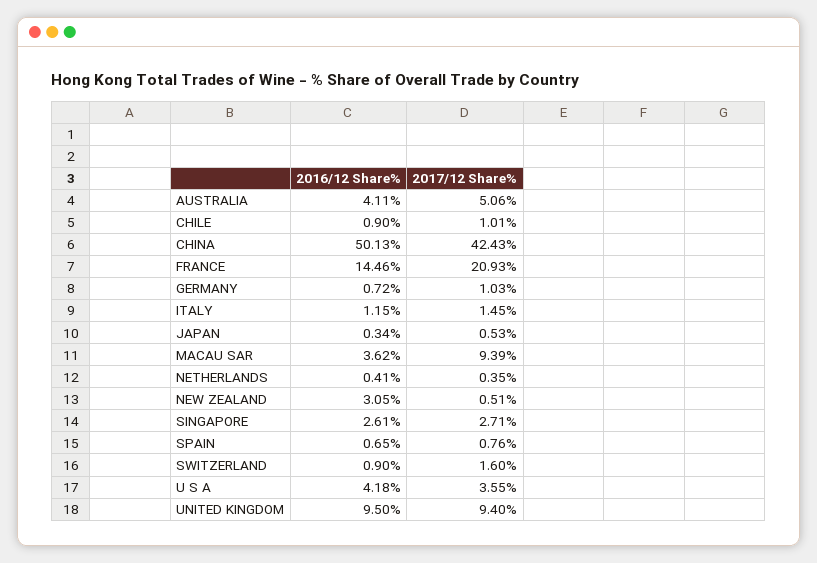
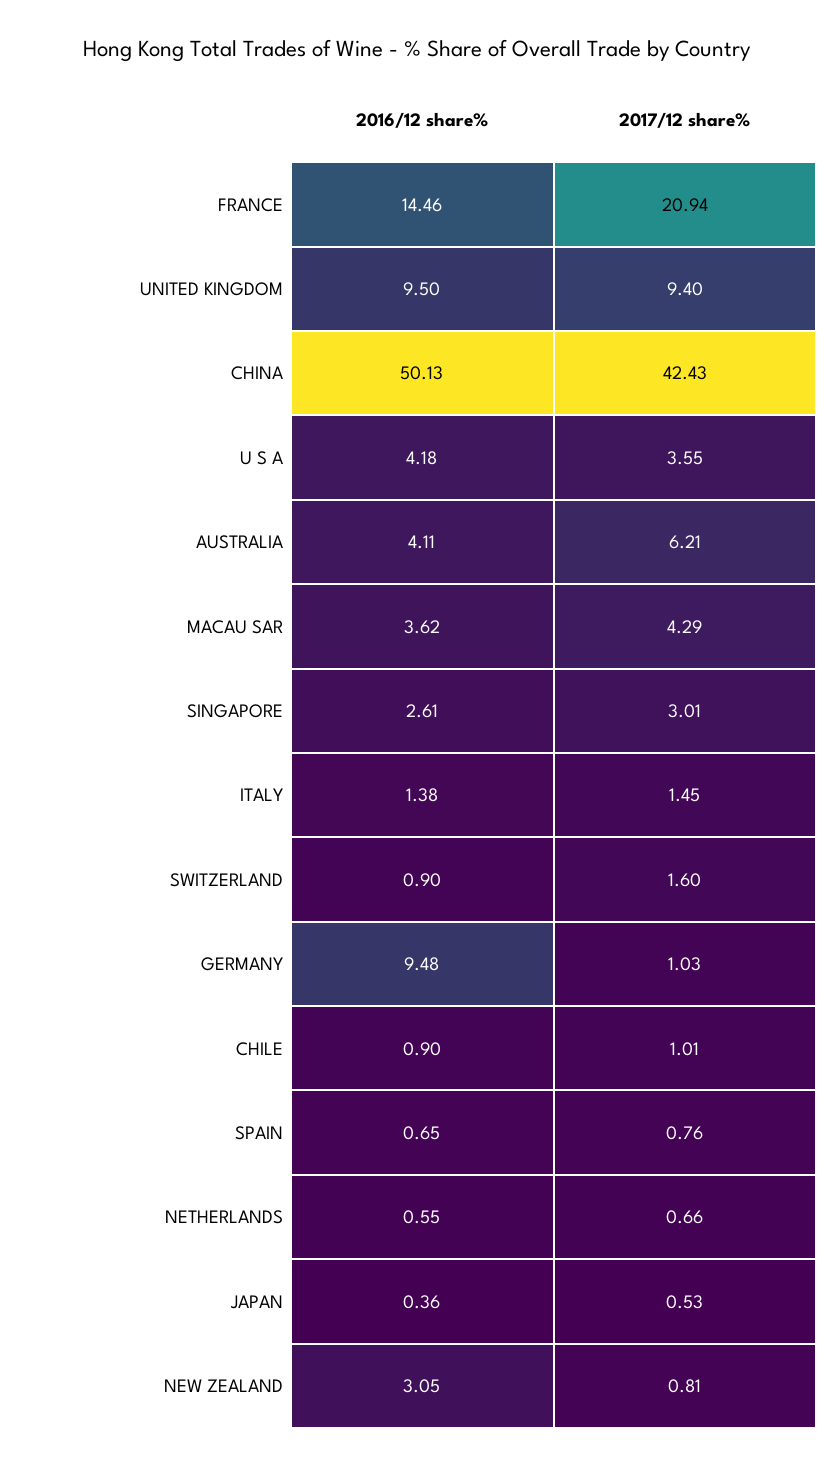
2017/12 Share%, AUSTRALIA: 5.06 -> 6.21
2017/12 Share%, FRANCE: 20.93 -> 20.94
2016/12 Share%, GERMANY: 0.72 -> 9.48
2016/12 Share%, ITALY: 1.15 -> 1.38
2016/12 Share%, JAPAN: 0.34 -> 0.36
2017/12 Share%, MACAU SAR: 9.39 -> 4.29
2016/12 Share%, NETHERLANDS: 0.41 -> 0.55
2017/12 Share%, NETHERLANDS: 0.35 -> 0.66
2017/12 Share%, NEW ZEALAND: 0.51 -> 0.81
2017/12 Share%, SINGAPORE: 2.71 -> 3.01

